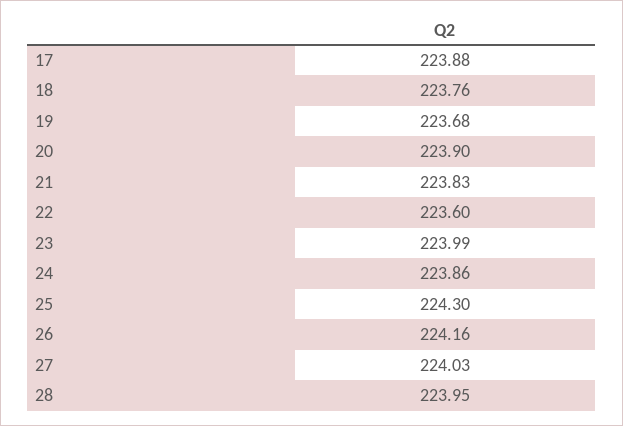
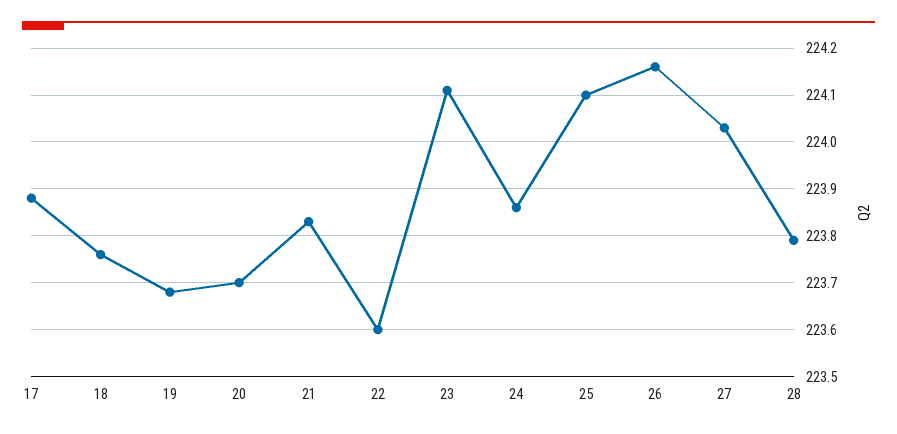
20: 223.9 -> 223.7
23: 223.99 -> 224.1
25: 224.3 -> 224.1
28: 223.95 -> 223.8

